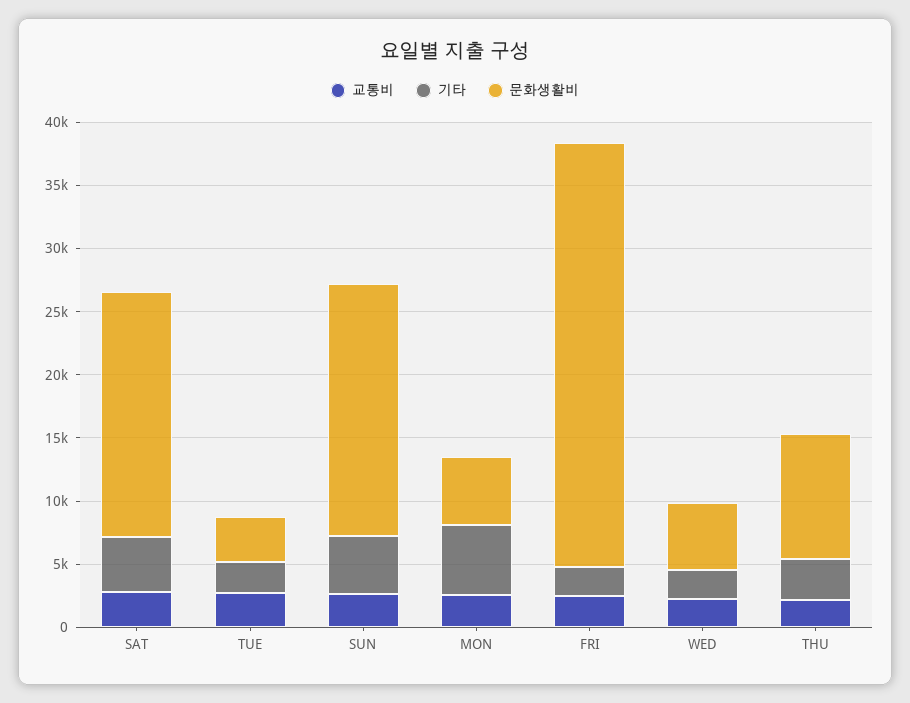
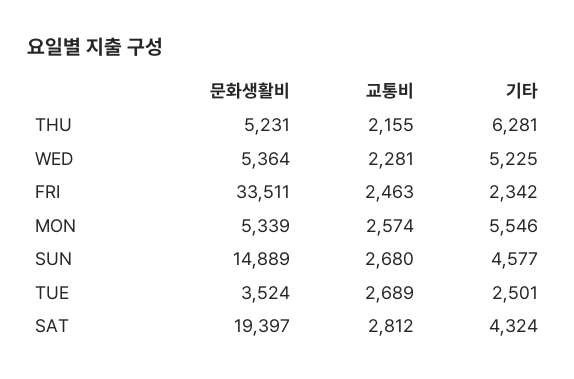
문화생활비, SUN: 20000 -> 14889
기타, WED: 2000 -> 5225
기타, THU: 3000 -> 6281
문화생활비, THU: 10000 -> 5231

